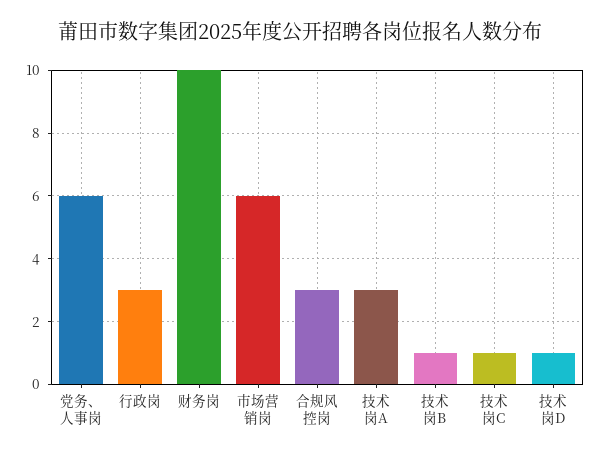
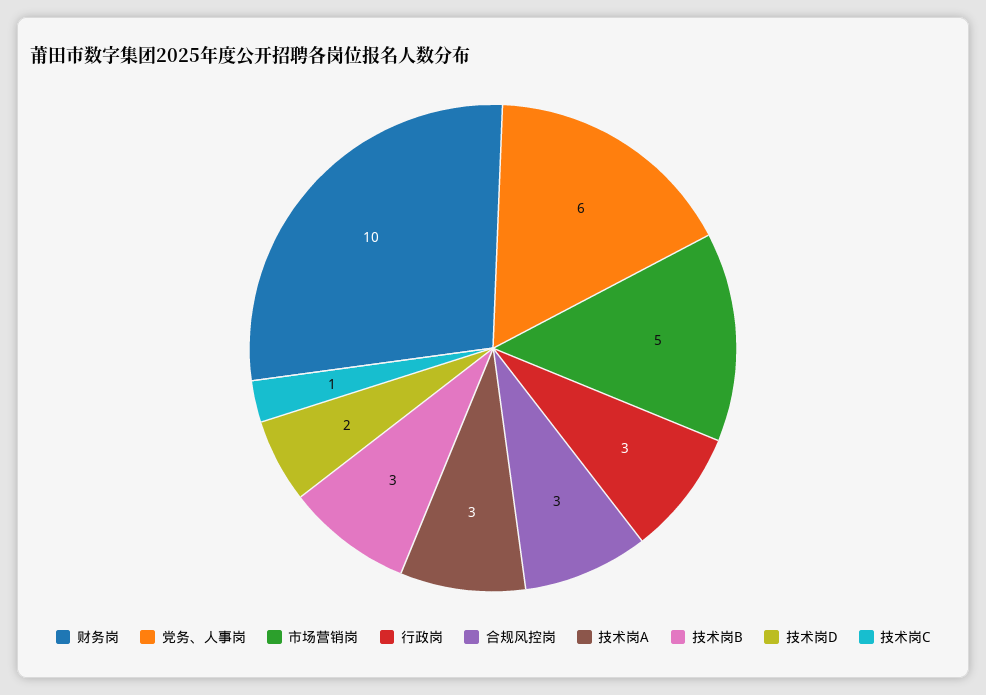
市场营销岗: 6 -> 5
技术岗B: 1 -> 3
技术岗D: 1 -> 2

